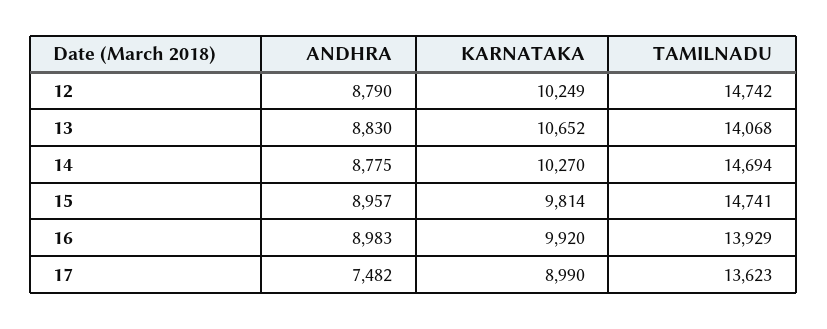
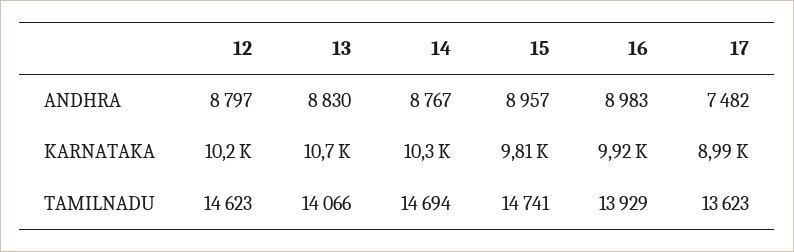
ANDHRA, 12: 8790 -> 8797
TAMILNADU, 12: 14742 -> 14623
TAMILNADU, 13: 14068 -> 14066
ANDHRA, 14: 8775 -> 8767

